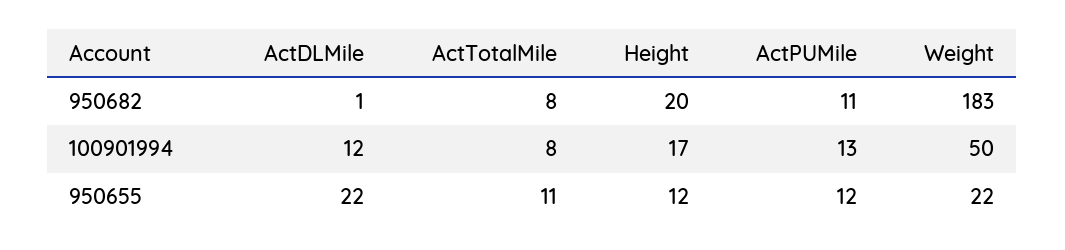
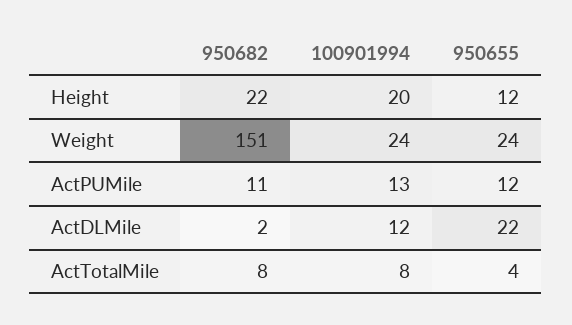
ActDLMile, 950682: 1 -> 2
Height, 950682: 20 -> 22
Weight, 950682: 183 -> 151
Height, 100901994: 17 -> 20
Weight, 100901994: 50 -> 24
ActTotalMile, 950655: 11 -> 4
Weight, 950655: 22 -> 24

